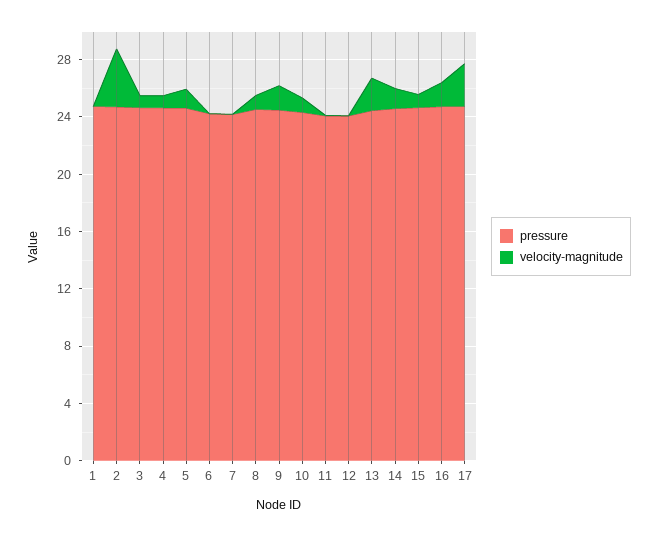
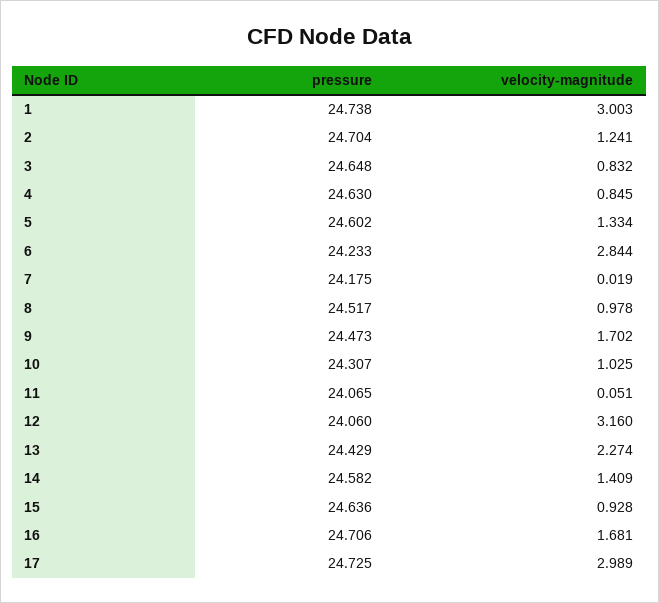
velocity-magnitude, 1: 0 -> 3.003
velocity-magnitude, 2: 4 -> 1.241
velocity-magnitude, 6: 0 -> 2.844
velocity-magnitude, 12: 0 -> 3.16

